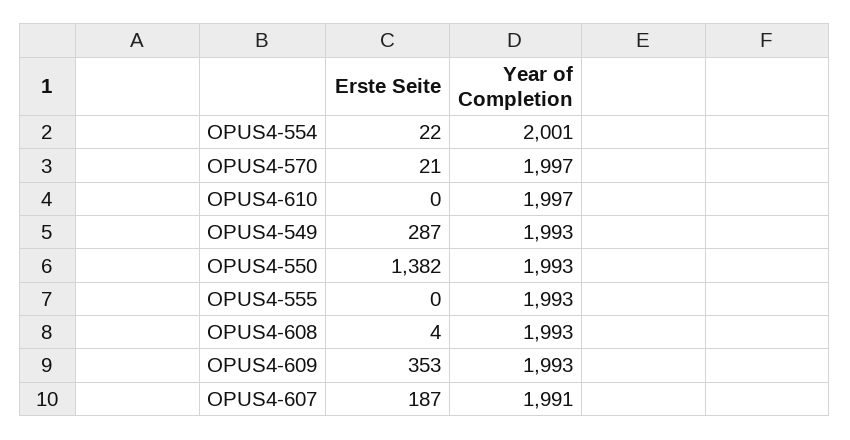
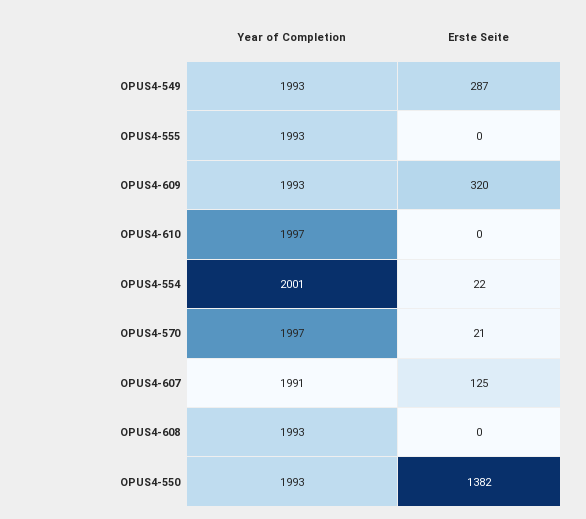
Erste Seite, OPUS4-608: 4 -> 0
Erste Seite, OPUS4-609: 353 -> 320
Erste Seite, OPUS4-607: 187 -> 125

